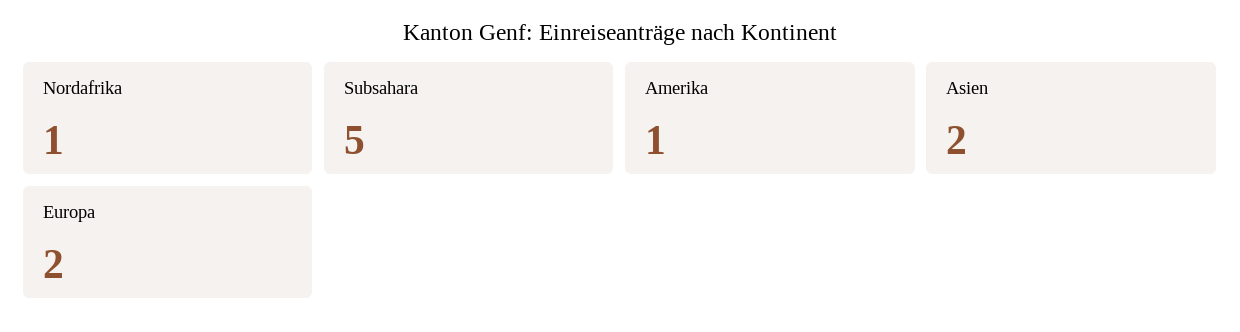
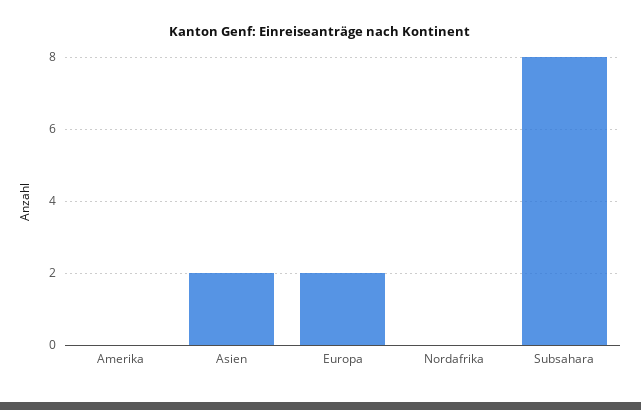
Nordafrika: 1 -> 0
Subsahara: 5 -> 8
Amerika: 1 -> 0

